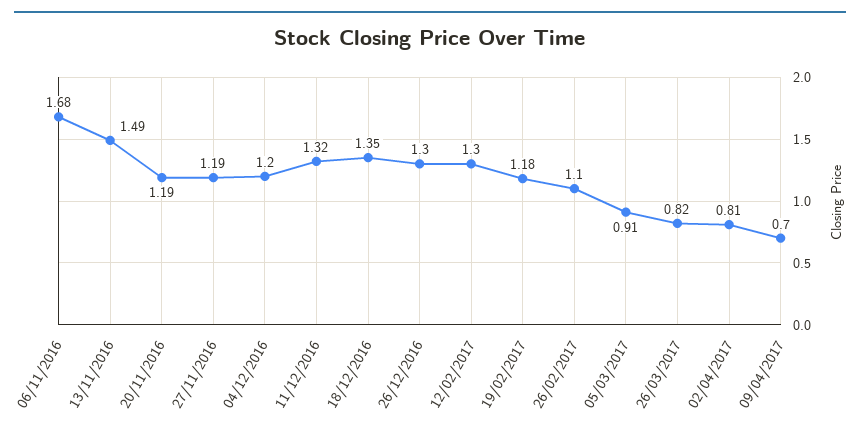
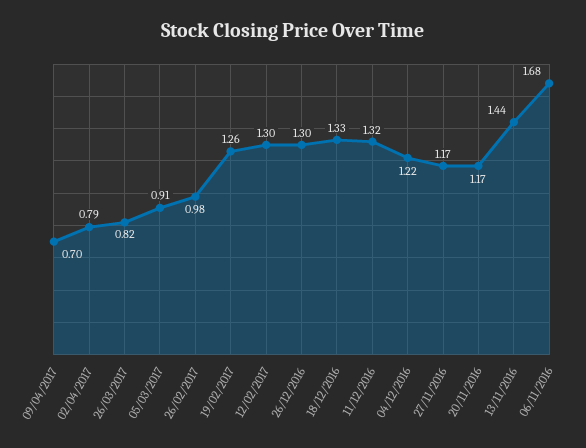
13/11/2016: 1.49 -> 1.44
20/11/2016: 1.19 -> 1.17
27/11/2016: 1.19 -> 1.17
04/12/2016: 1.2 -> 1.22
18/12/2016: 1.35 -> 1.33
19/02/2017: 1.18 -> 1.26
26/02/2017: 1.1 -> 0.98
02/04/2017: 0.81 -> 0.79

